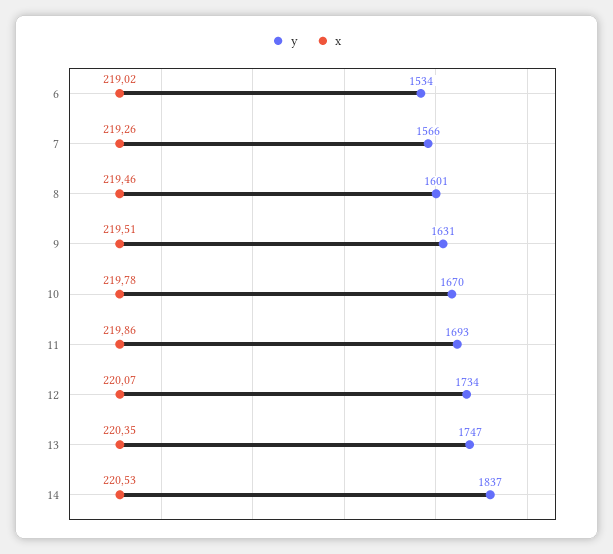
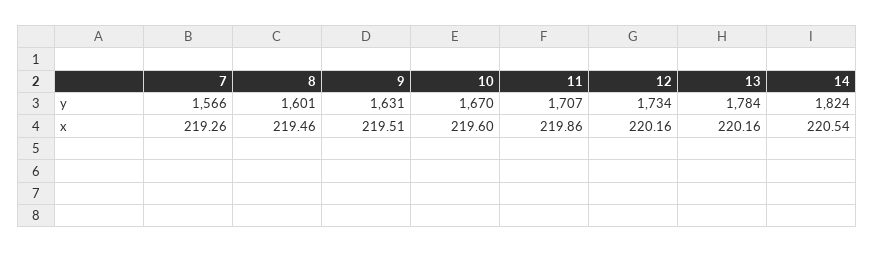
y, 6: 1534 -> none
x, 6: 219.02 -> none
x, 10: 219.78 -> 219.6
y, 11: 1693 -> 1707
x, 12: 220.07 -> 220.16
y, 13: 1747 -> 1784
x, 13: 220.35 -> 220.16
y, 14: 1837 -> 1824
x, 14: 220.53 -> 220.54

